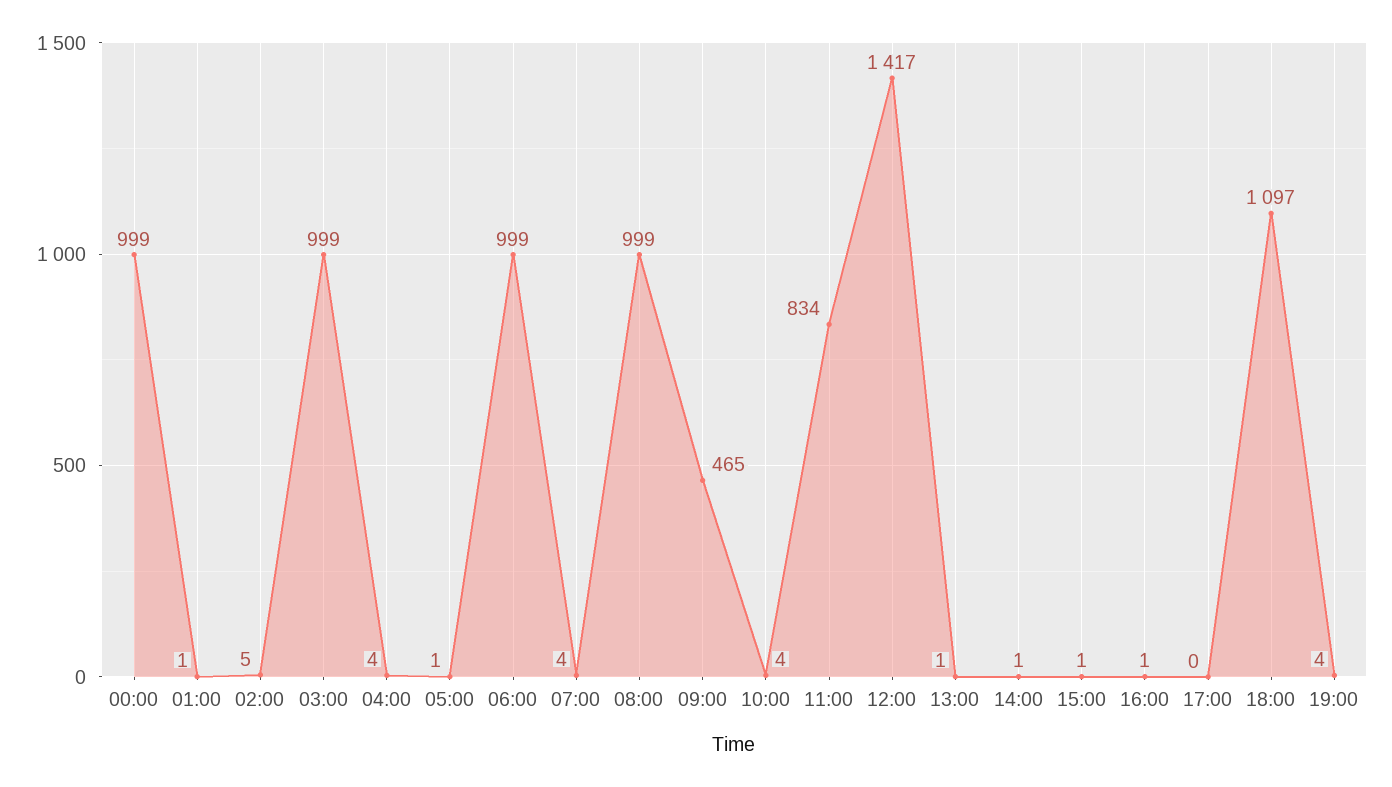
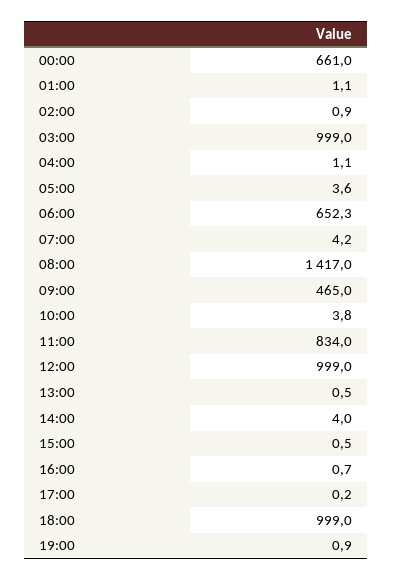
00:00: 999 -> 661
02:00: 5 -> 0.9
04:00: 4 -> 1.1
05:00: 1 -> 3.6
06:00: 999 -> 652.3
08:00: 999 -> 1417
12:00: 1417 -> 999
14:00: 1 -> 4
18:00: 1097 -> 999
19:00: 4 -> 0.9

